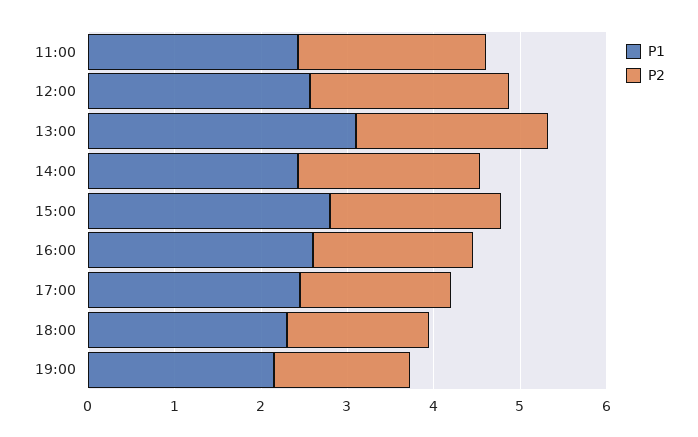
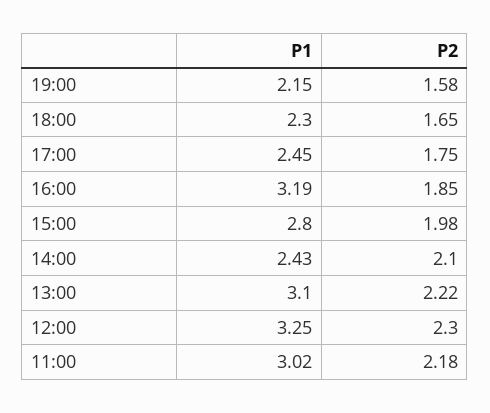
P1, 11:00: 2.4 -> 3.02
P1, 12:00: 2.6 -> 3.25
P1, 16:00: 2.6 -> 3.19

